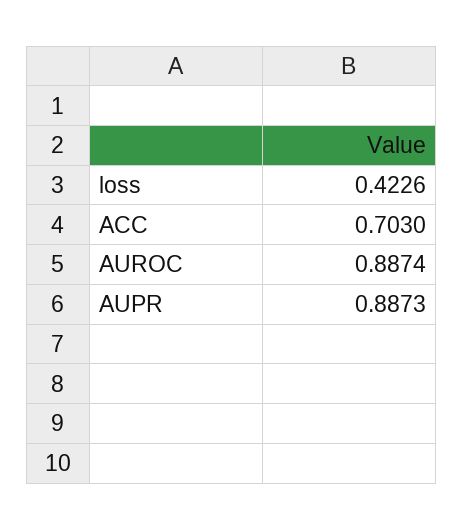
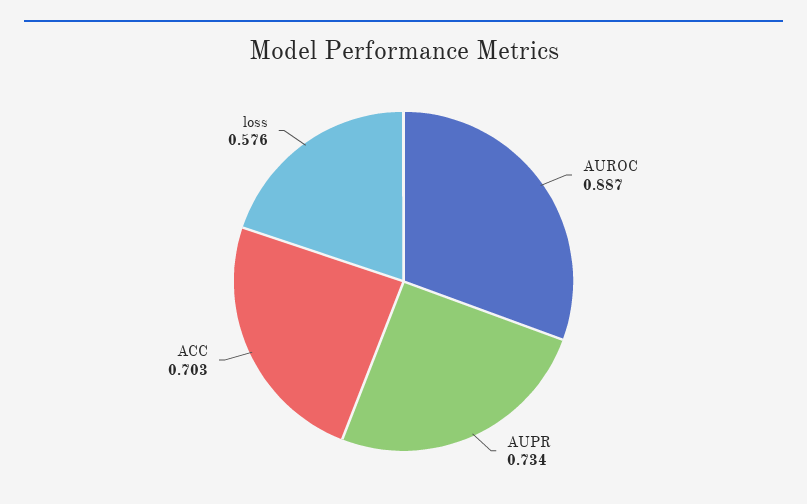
loss: 0.4226 -> 0.576
AUPR: 0.8873 -> 0.734

